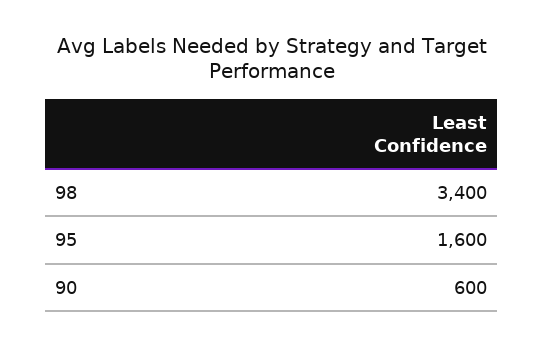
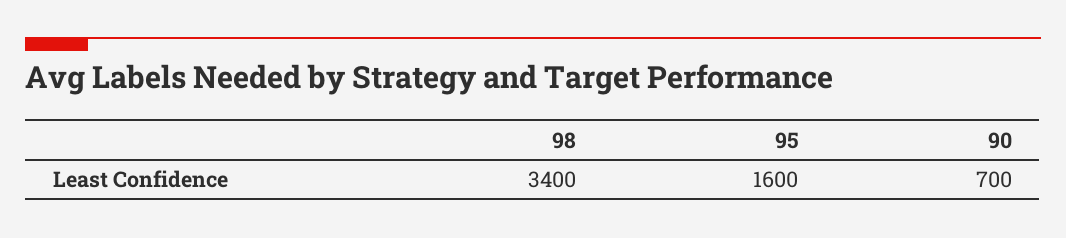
90: 600 -> 700

